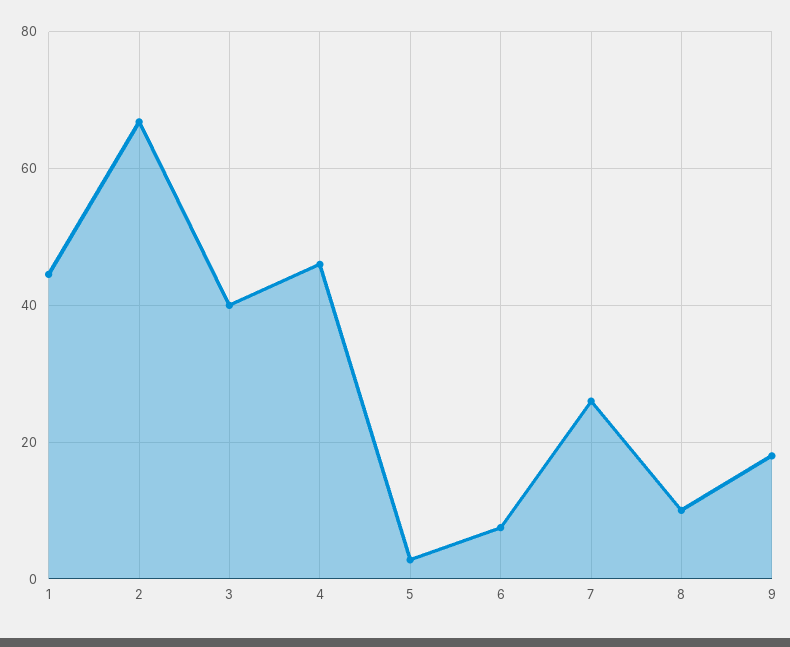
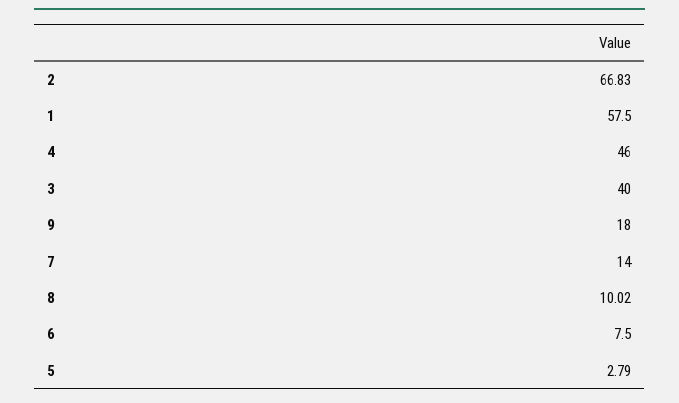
1: 44 -> 57.5
7: 26 -> 14

